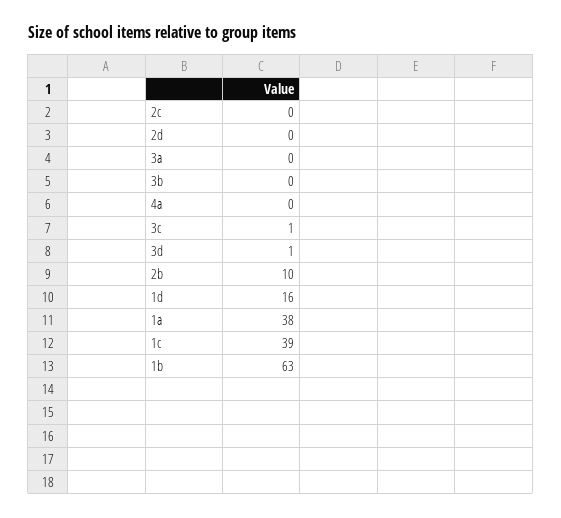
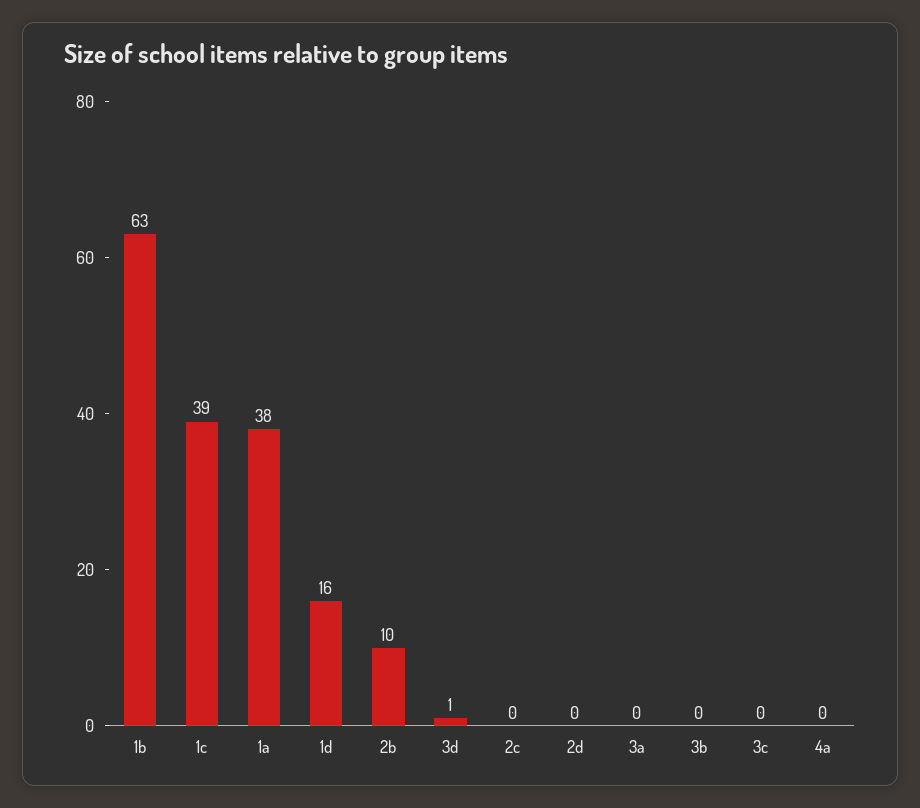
3c: 1 -> 0

